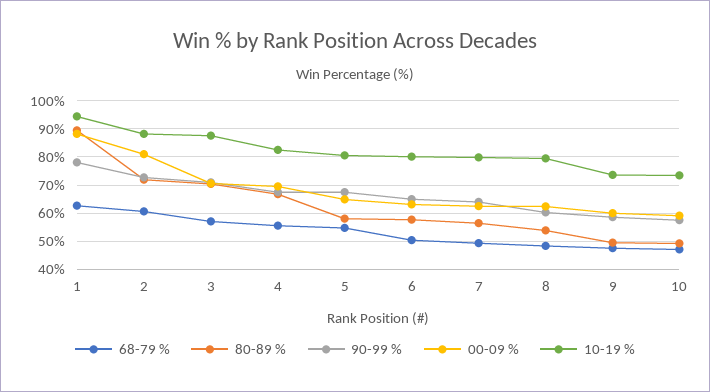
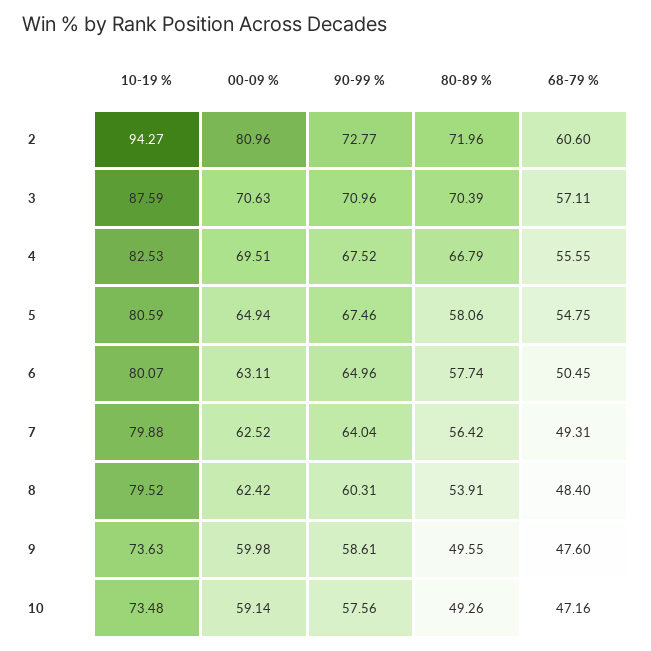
68-79 %, 1: 62.5 -> none
80-89 %, 1: 90 -> none
90-99 %, 1: 77.5 -> none
00-09 %, 1: 87.5 -> none
10-19 %, 1: 95 -> none
10-19 %, 2: 87.5 -> 94.27

